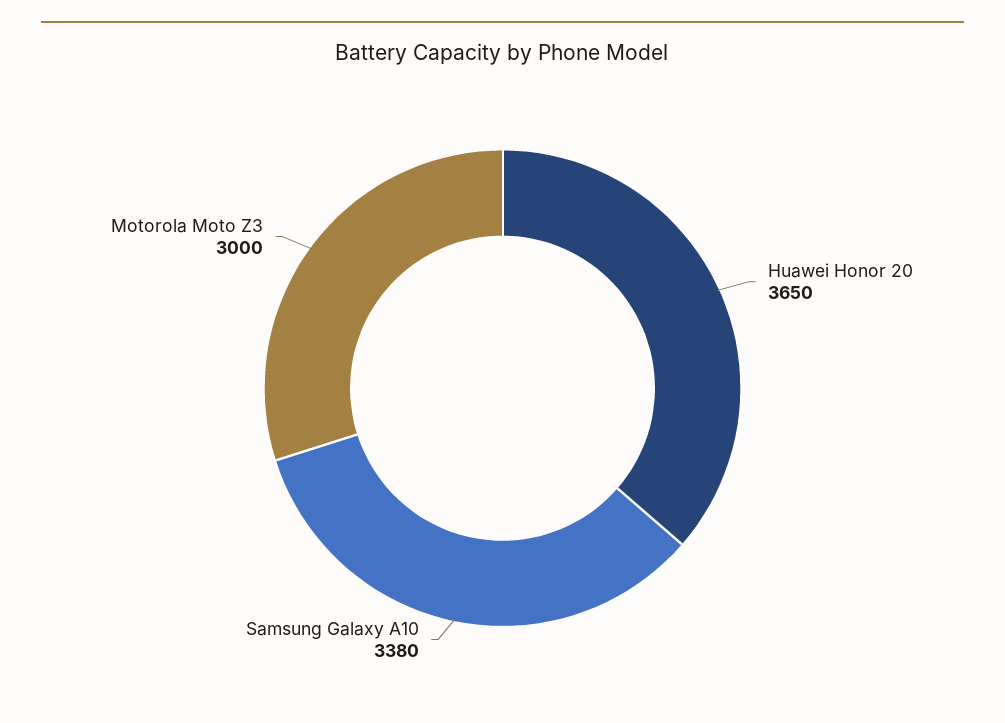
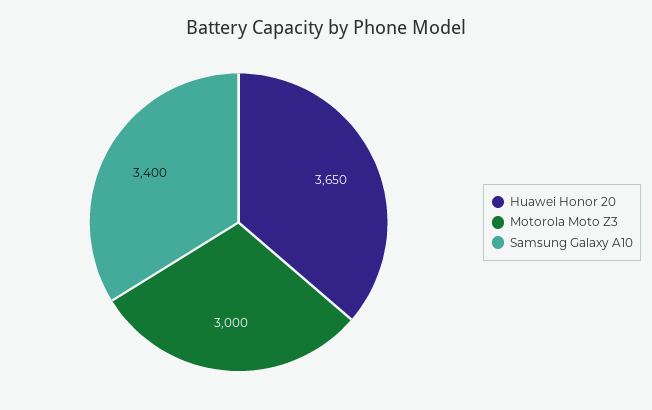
Samsung Galaxy A10: 3380 -> 3400

